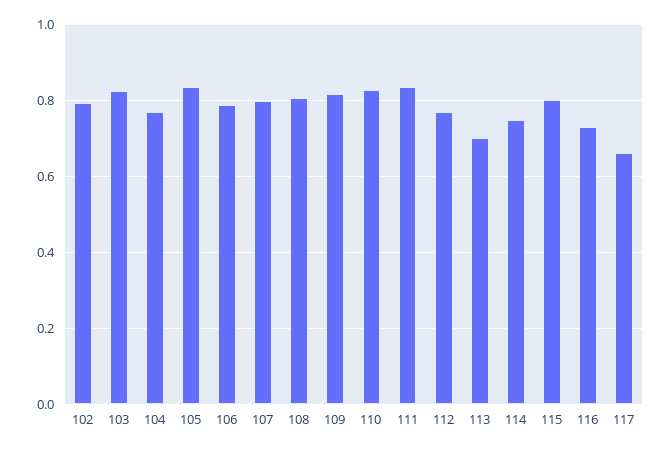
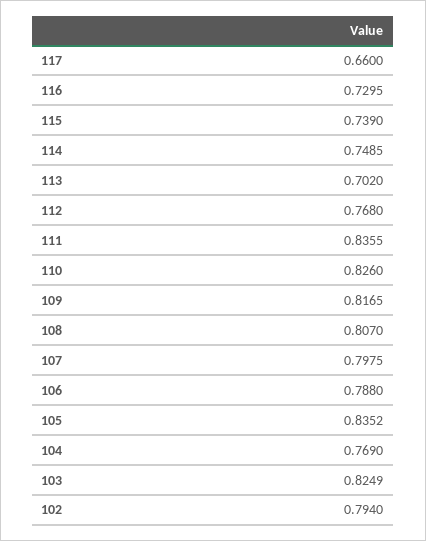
115: 0.8 -> 0.739

